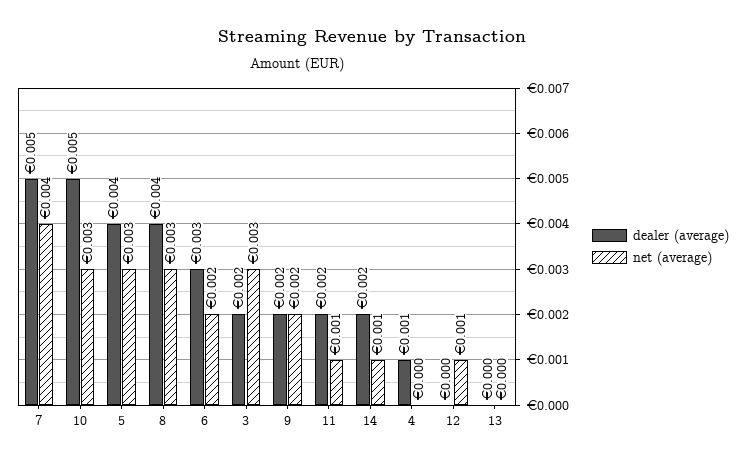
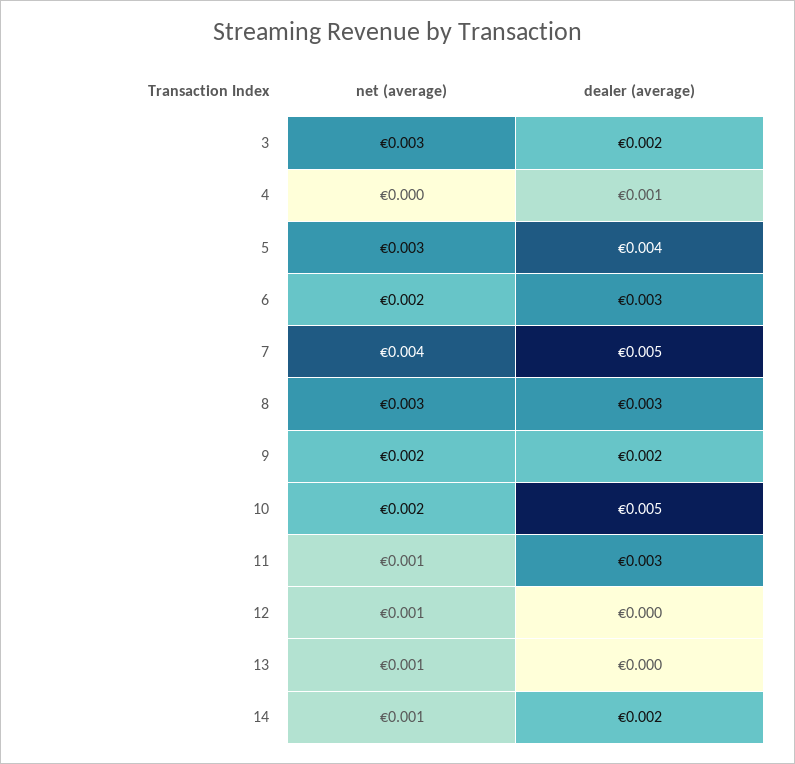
net (average), 10: 0.003 -> 0.002
dealer (average), 8: 0.004 -> 0.003
dealer (average), 11: 0.002 -> 0.003
net (average), 13: 0 -> 0.001

